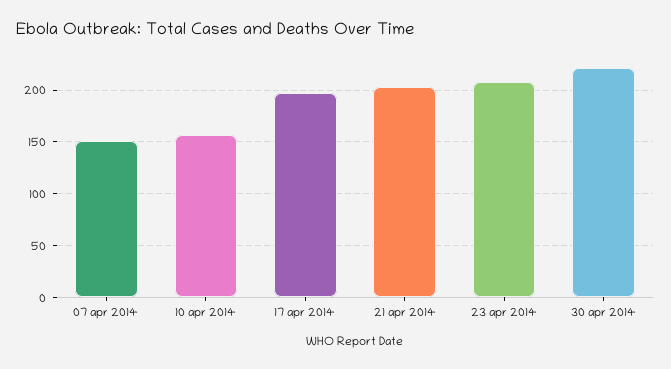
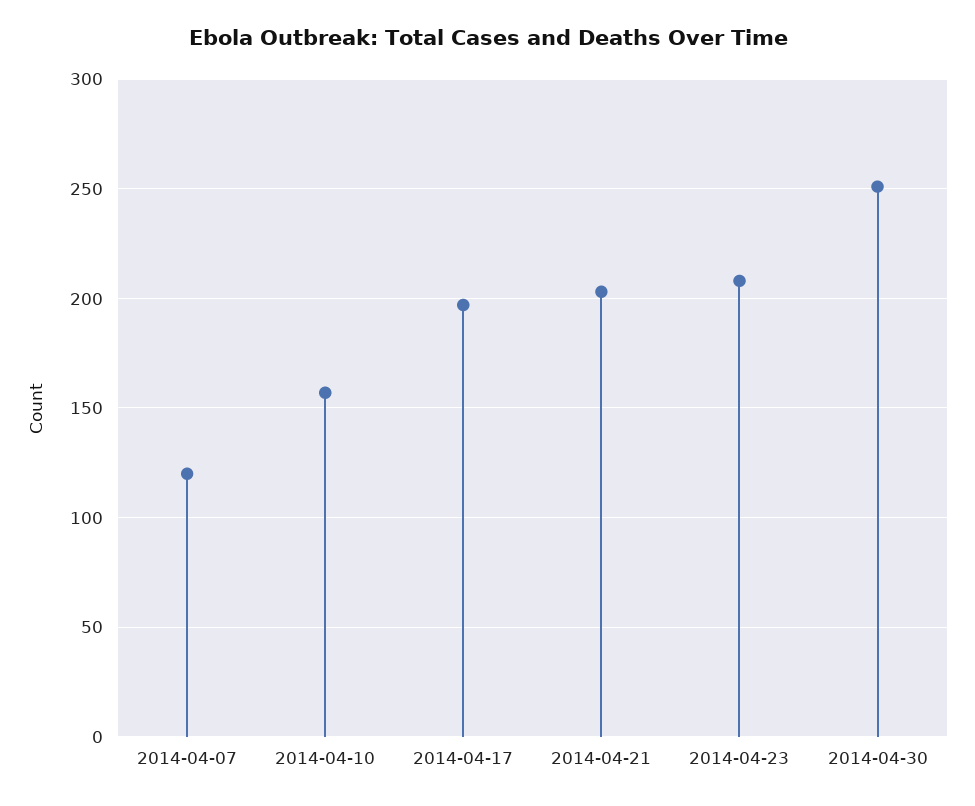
07 apr 2014: 150 -> 120
30 apr 2014: 220 -> 250

